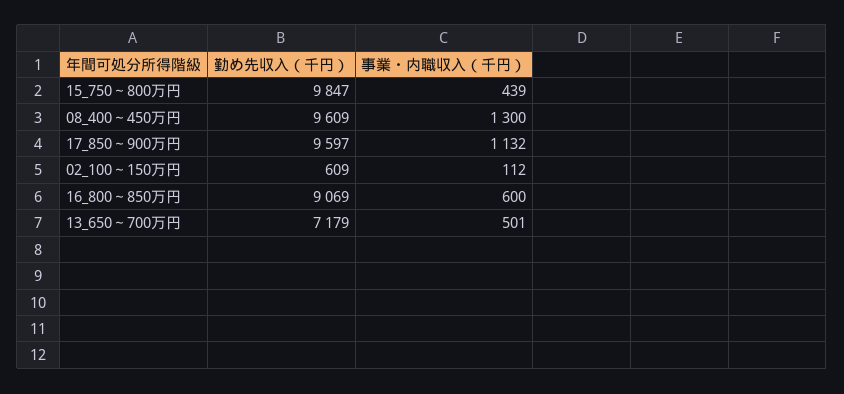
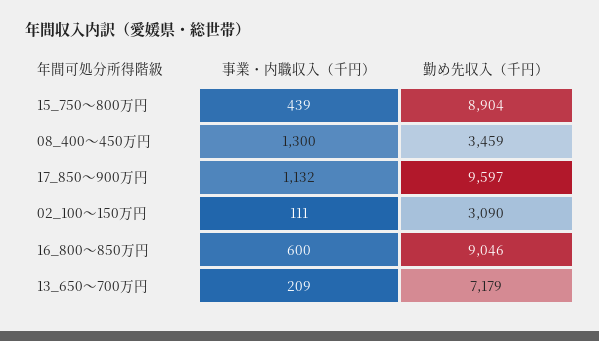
勤め先収入（千円）, 15_750～800万円: 9847 -> 8904
勤め先収入（千円）, 08_400～450万円: 9609 -> 3459
勤め先収入（千円）, 02_100～150万円: 609 -> 3090
事業・内職収入（千円）, 02_100～150万円: 112 -> 111
勤め先収入（千円）, 16_800～850万円: 9069 -> 9046
事業・内職収入（千円）, 13_650～700万円: 501 -> 209

